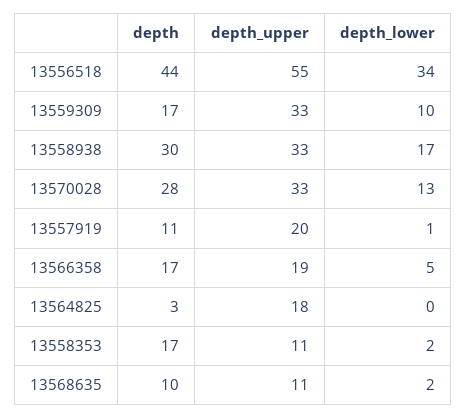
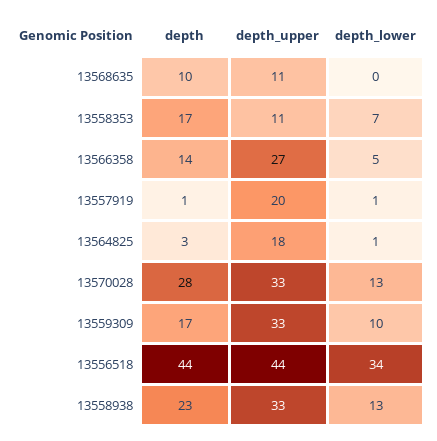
depth_upper, 13556518: 55 -> 44
depth, 13558938: 30 -> 23
depth_lower, 13558938: 17 -> 13
depth, 13557919: 11 -> 1
depth, 13566358: 17 -> 14
depth_upper, 13566358: 19 -> 27
depth_lower, 13564825: 0 -> 1
depth_lower, 13558353: 2 -> 7
depth_lower, 13568635: 2 -> 0

